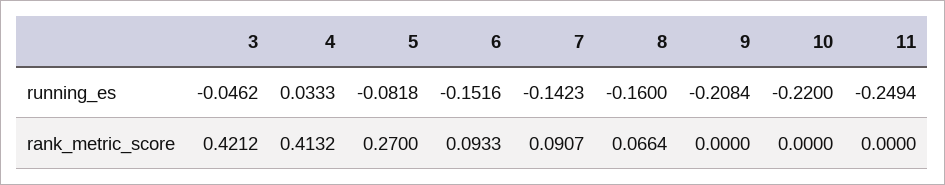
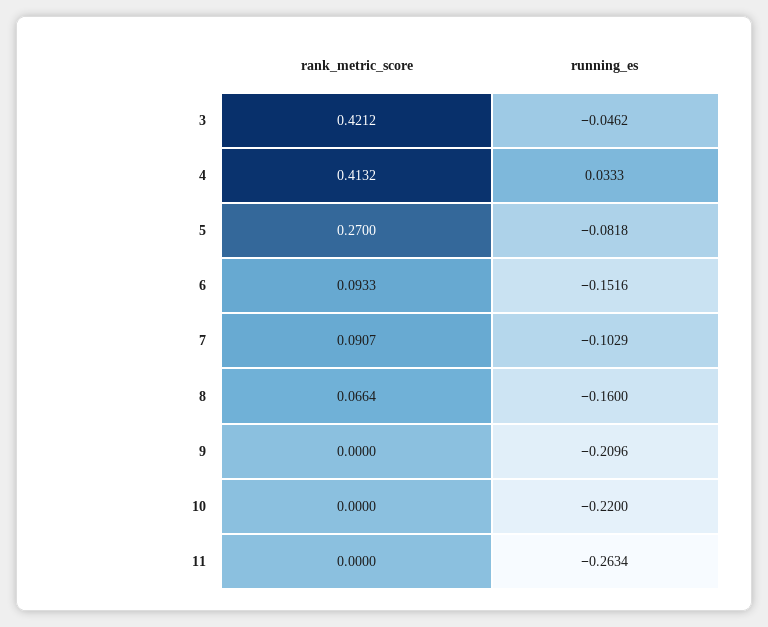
7, running_es: -0.1423 -> -0.1029
9, running_es: -0.2084 -> -0.2096
11, running_es: -0.2494 -> -0.2634

